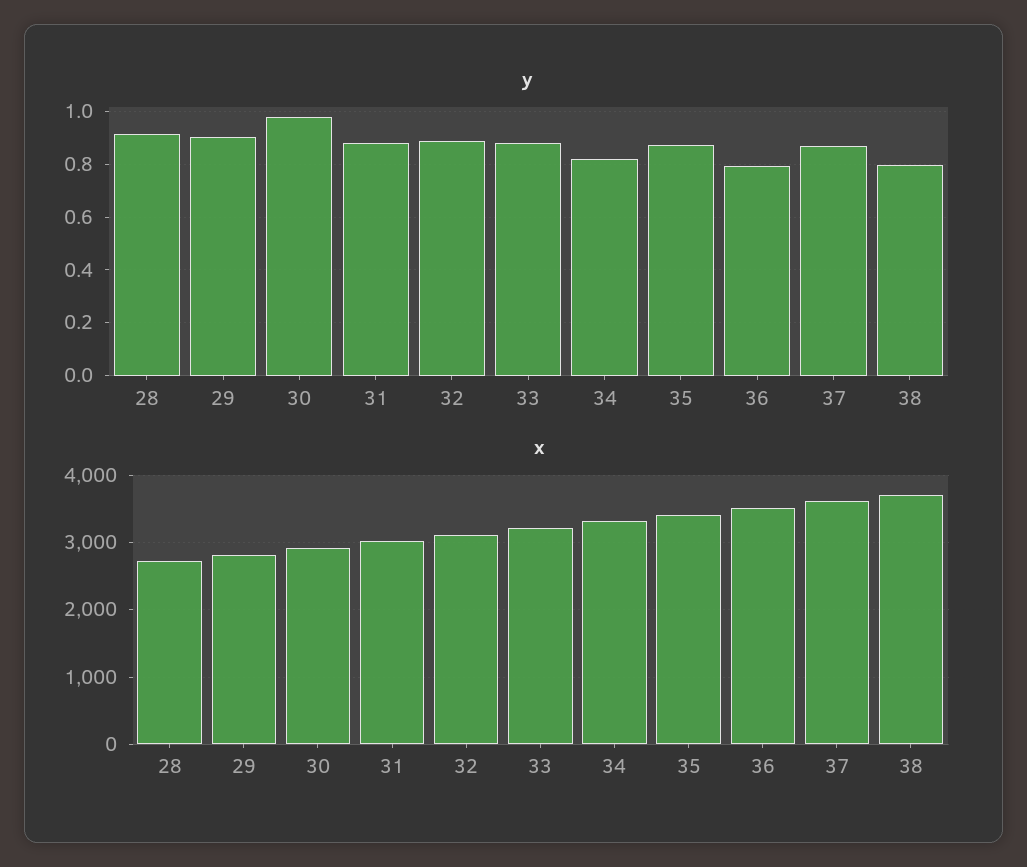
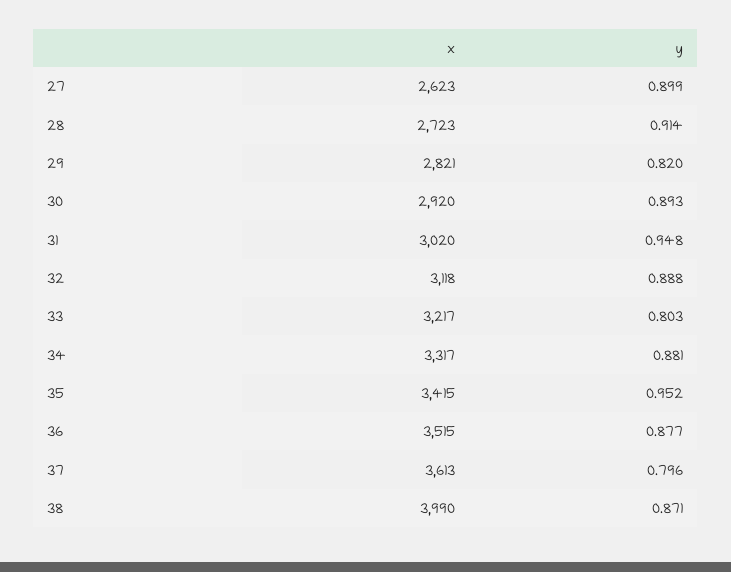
y, 29: 0.9 -> 0.82
y, 30: 0.975 -> 0.893
y, 31: 0.875 -> 0.948
y, 33: 0.875 -> 0.803
y, 34: 0.825 -> 0.881
y, 35: 0.875 -> 0.952
y, 36: 0.8 -> 0.877
y, 37: 0.875 -> 0.796
y, 38: 0.8 -> 0.871
x, 38: 3700 -> 3990
x, 27: none -> 2623
y, 27: none -> 0.899

